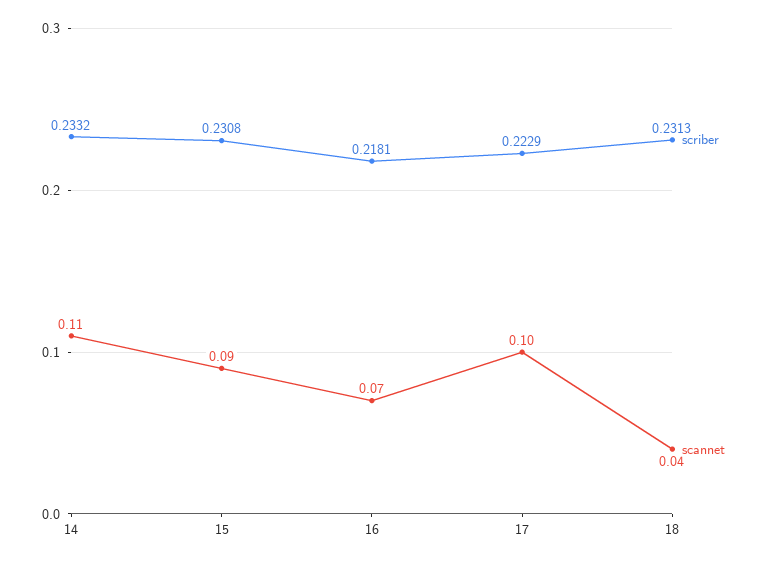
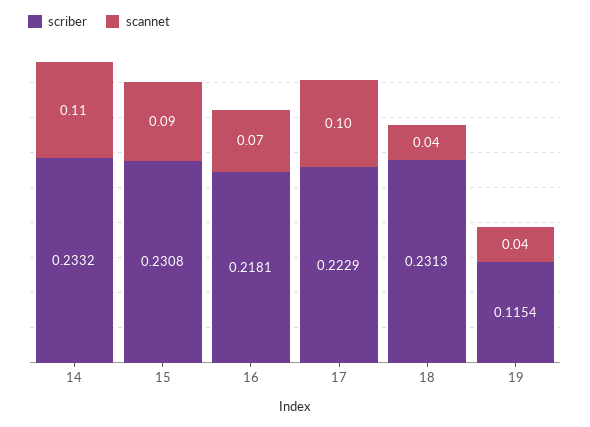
scriber, 19: none -> 0.1154
scannet, 19: none -> 0.04

